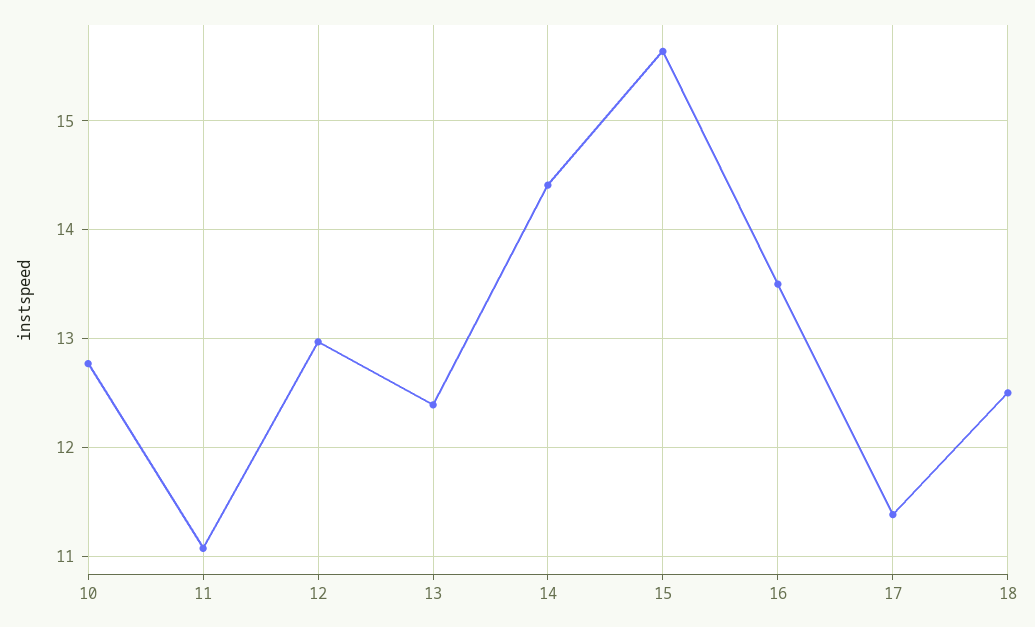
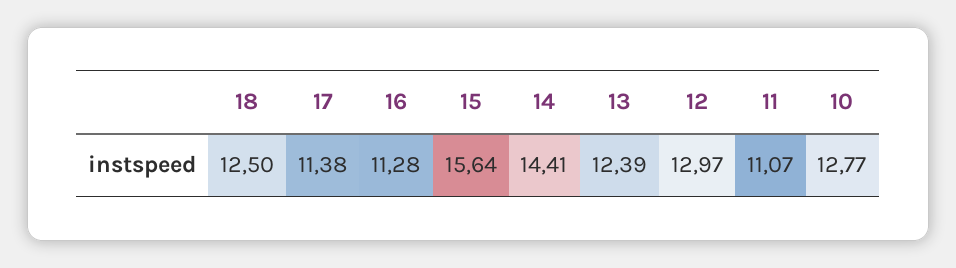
16: 13.5 -> 11.28

